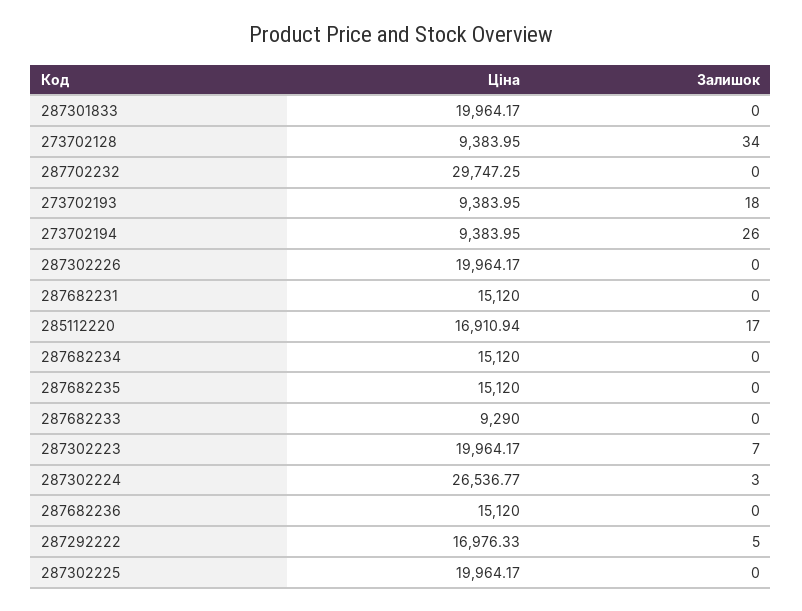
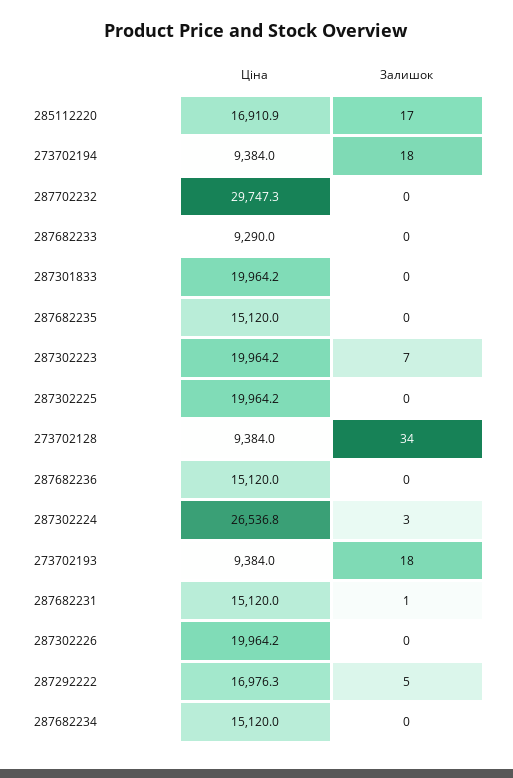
Залишок, 273702194: 26 -> 18
Залишок, 287682231: 0 -> 1

